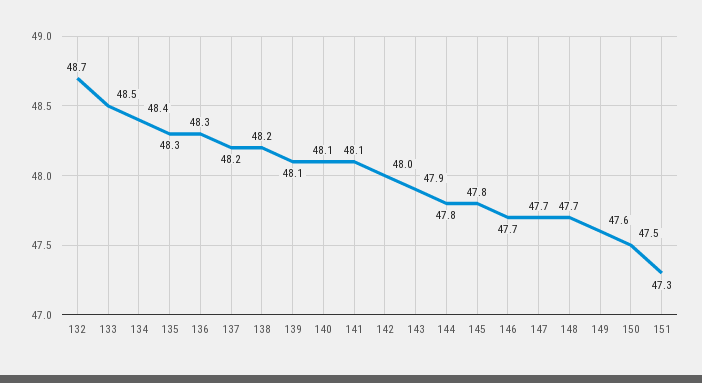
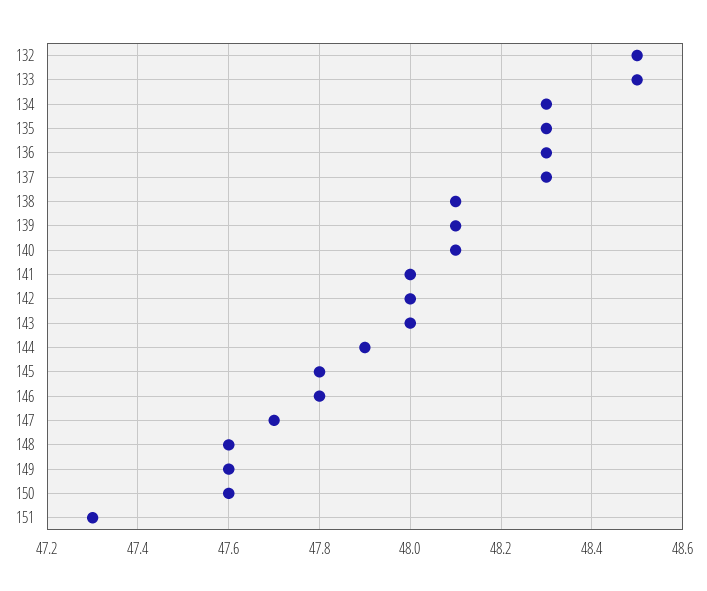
132: 48.7 -> 48.5
134: 48.4 -> 48.3
137: 48.2 -> 48.3
138: 48.2 -> 48.1
141: 48.1 -> 48
143: 47.9 -> 48
144: 47.8 -> 47.9
146: 47.7 -> 47.8
148: 47.7 -> 47.6
150: 47.5 -> 47.6

